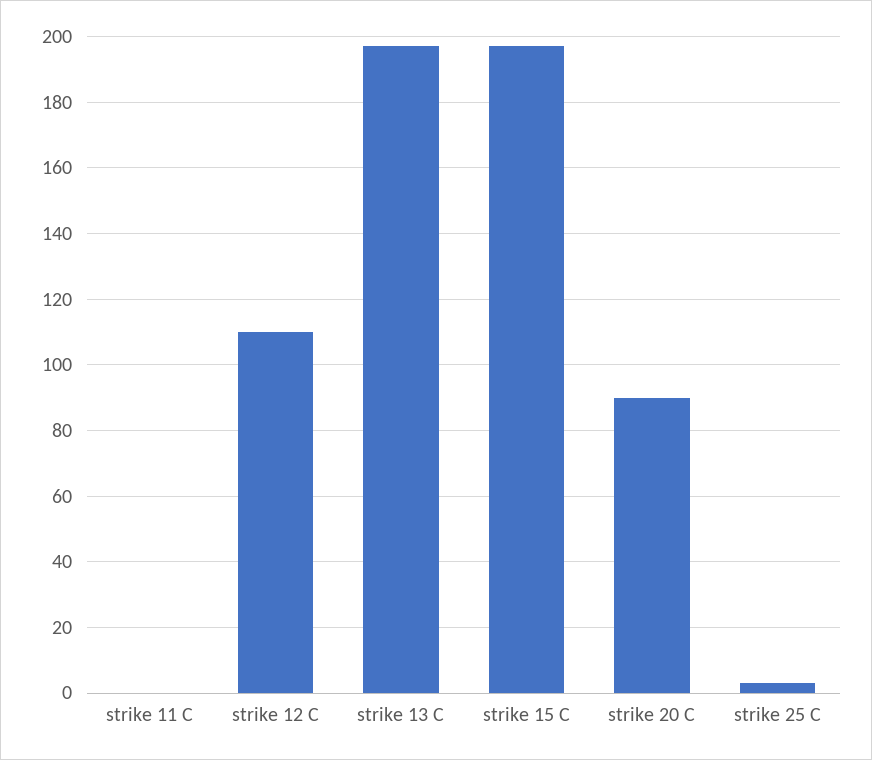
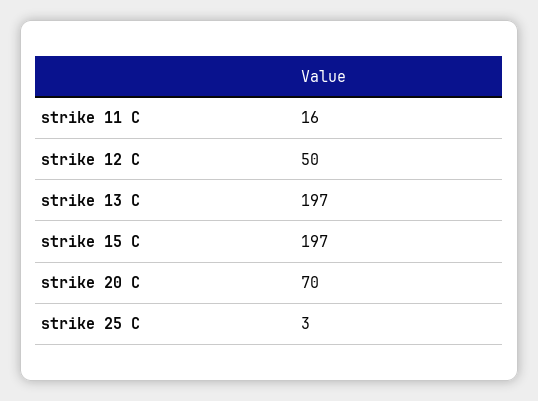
strike 11 C: 0 -> 16
strike 12 C: 110 -> 50
strike 20 C: 90 -> 70

